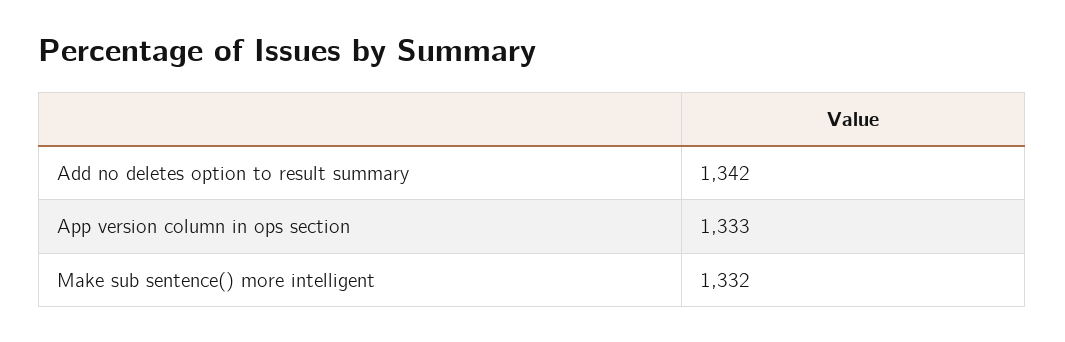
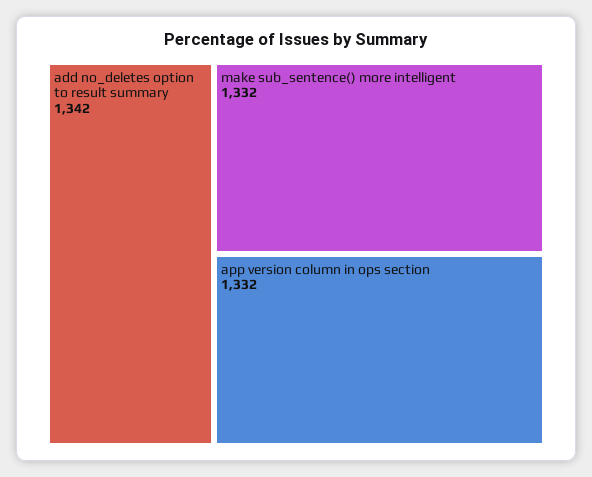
App version column in ops section: 1333 -> 1332

